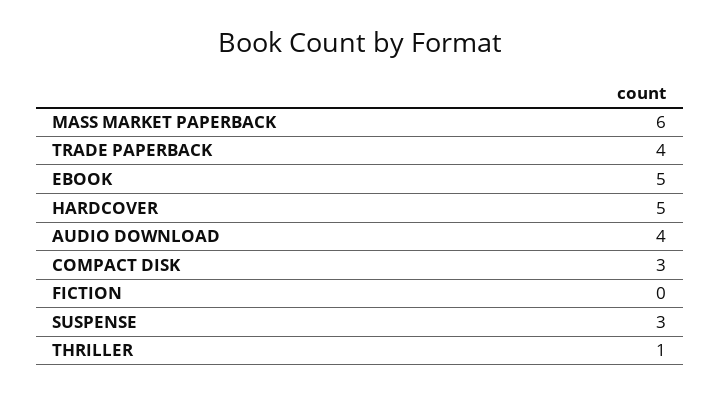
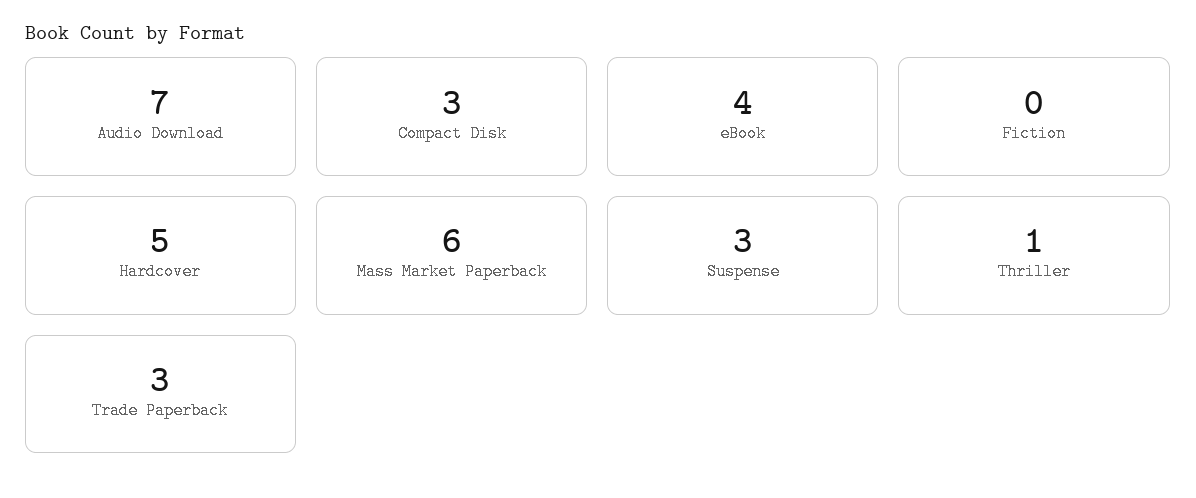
TRADE PAPERBACK: 4 -> 3
EBOOK: 5 -> 4
AUDIO DOWNLOAD: 4 -> 7

